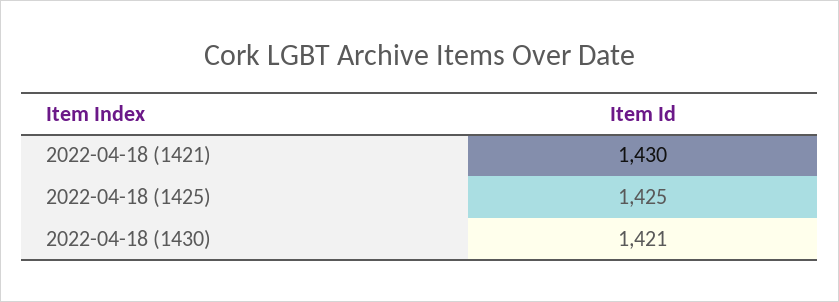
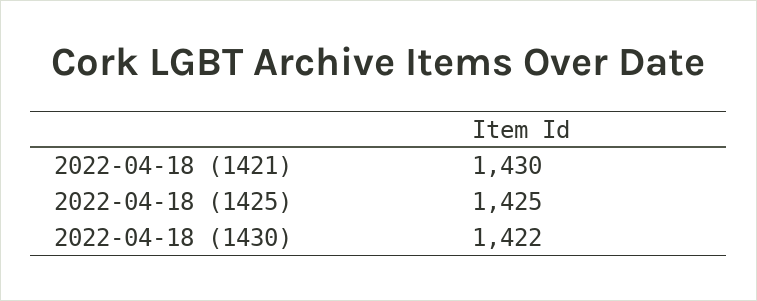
2022-04-18 (1430): 1421 -> 1422

